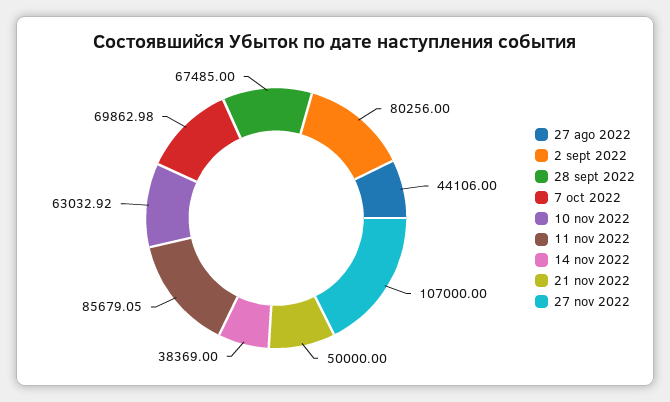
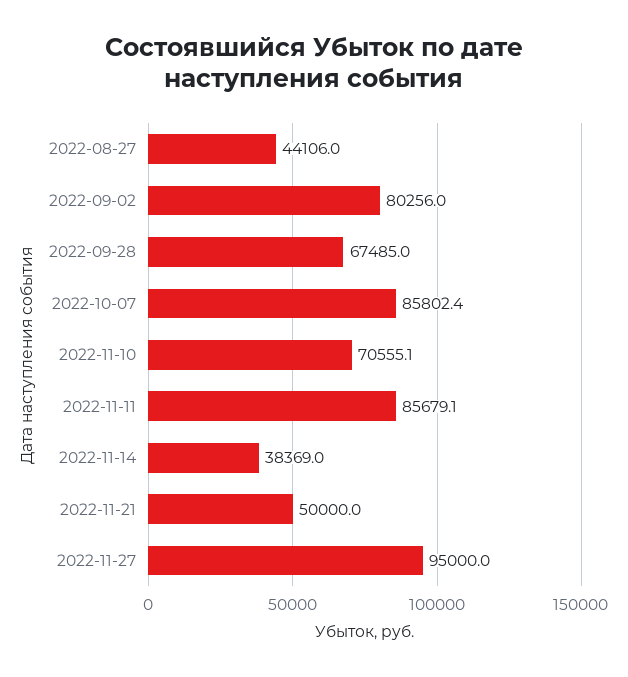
7 oct 2022: 69862.98 -> 85802.4
10 nov 2022: 63032.92 -> 70555.1
27 nov 2022: 107000 -> 95000

